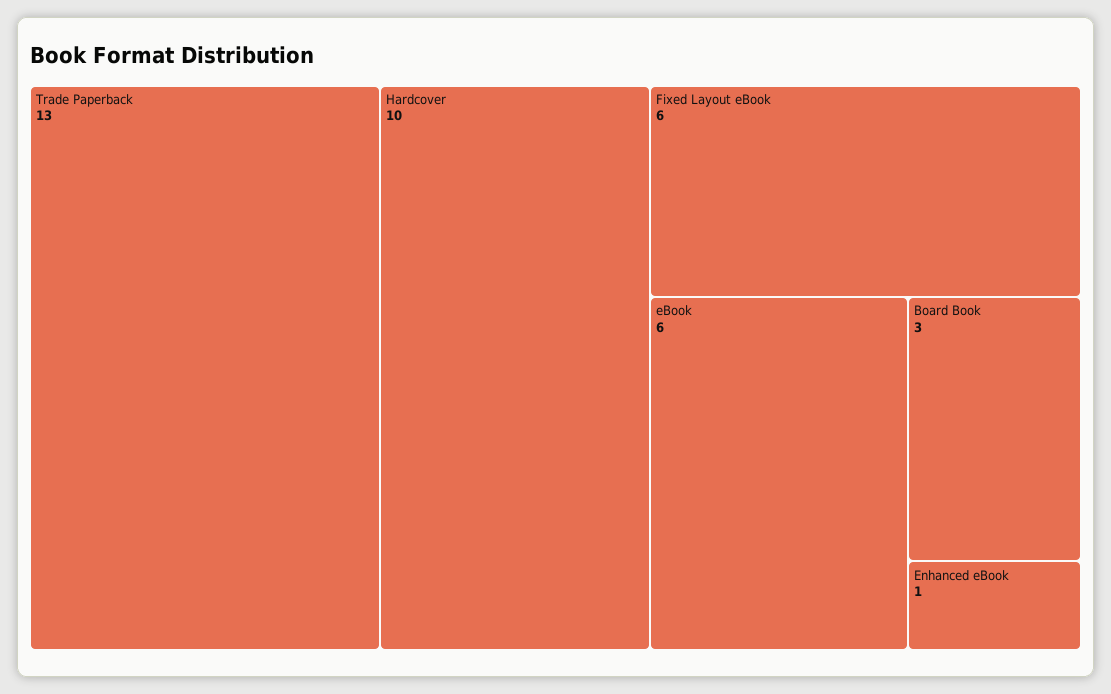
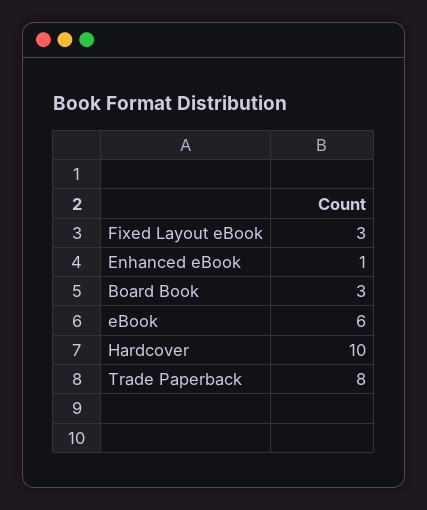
Trade Paperback: 13 -> 8
Fixed Layout eBook: 6 -> 3

